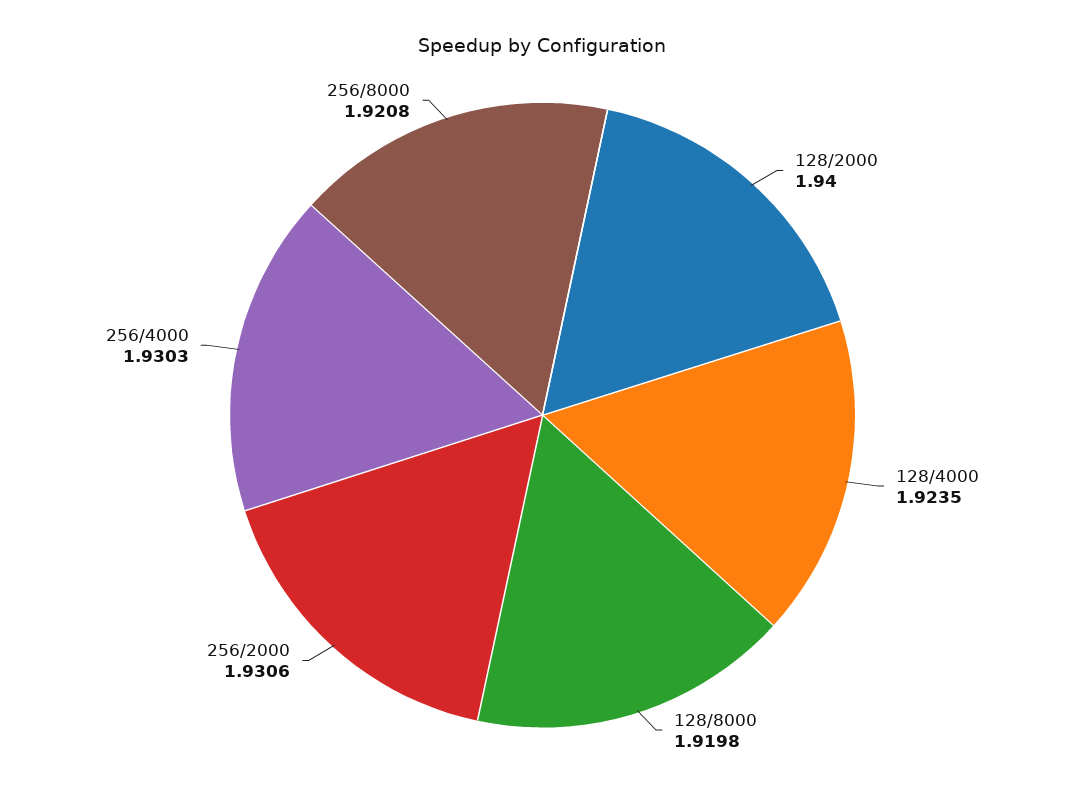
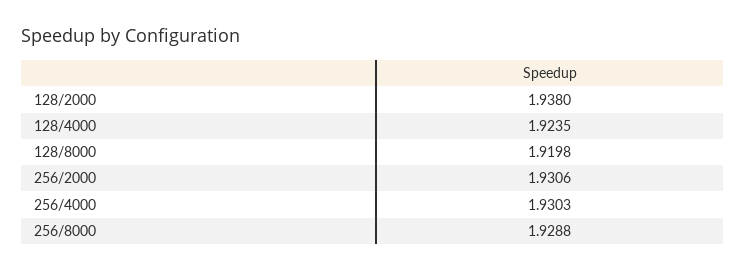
128/2000: 1.94 -> 1.938
256/8000: 1.9208 -> 1.9288

